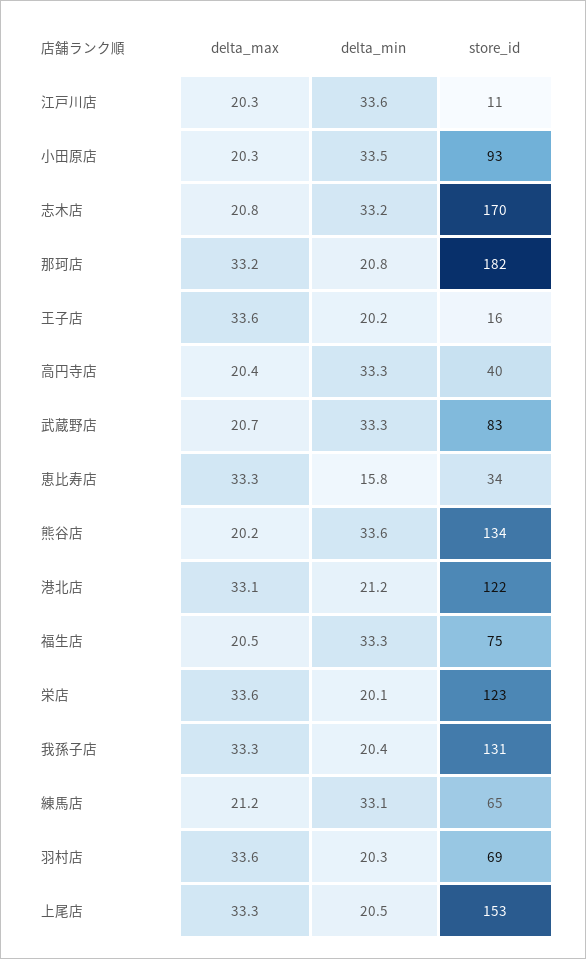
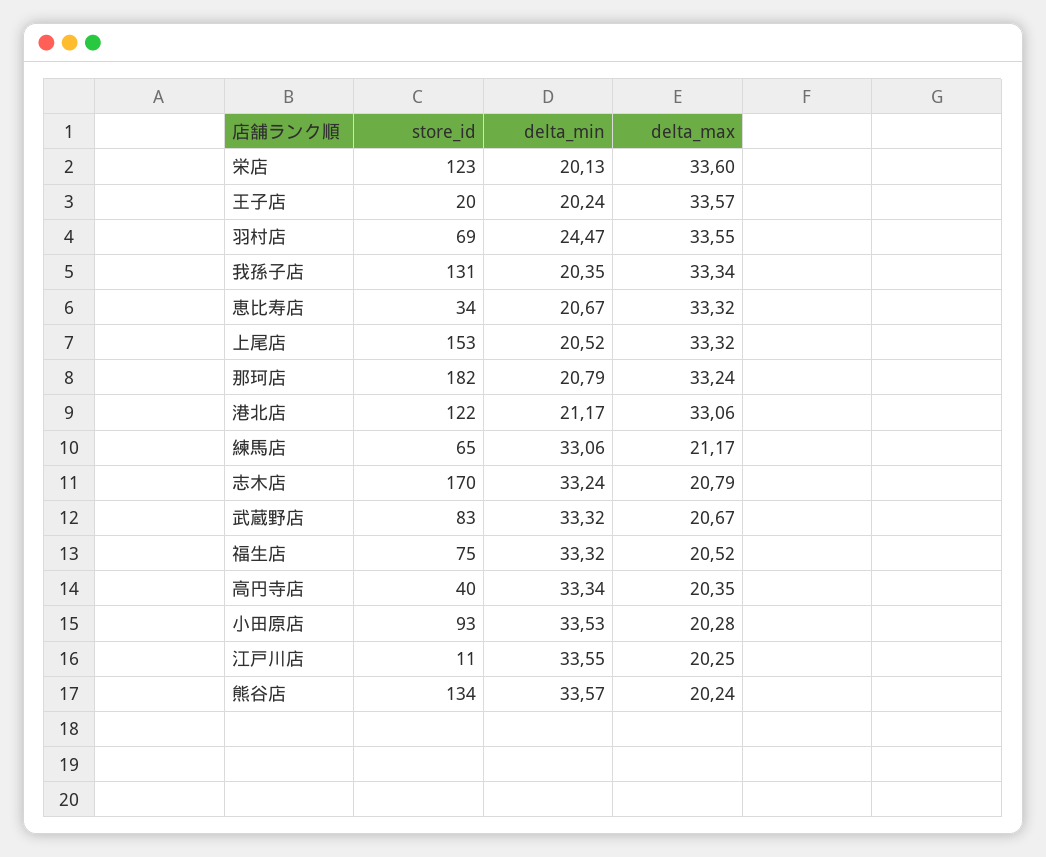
store_id, 王子店: 16 -> 20
delta_min, 恵比寿店: 15.8 -> 20.67
delta_min, 羽村店: 20.3 -> 24.47

